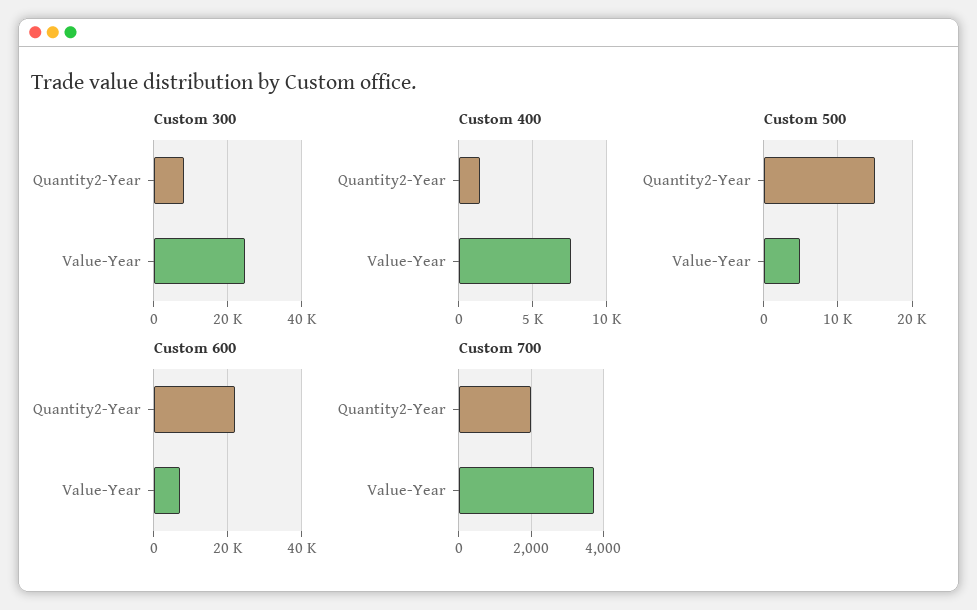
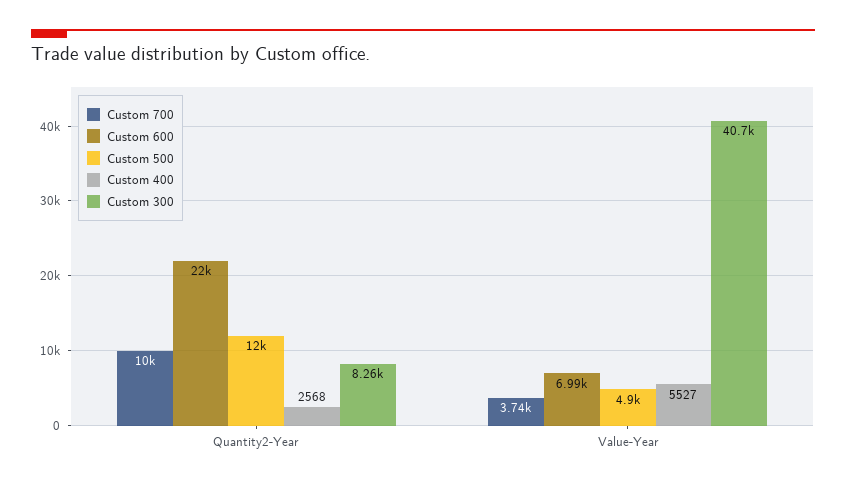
Custom 300, Value-Year: 24000 -> 40700
Custom 400, Quantity2-Year: 1500 -> 2568
Custom 400, Value-Year: 7500 -> 5527
Custom 500, Quantity2-Year: 15000 -> 12000
Custom 700, Quantity2-Year: 2000 -> 10000

